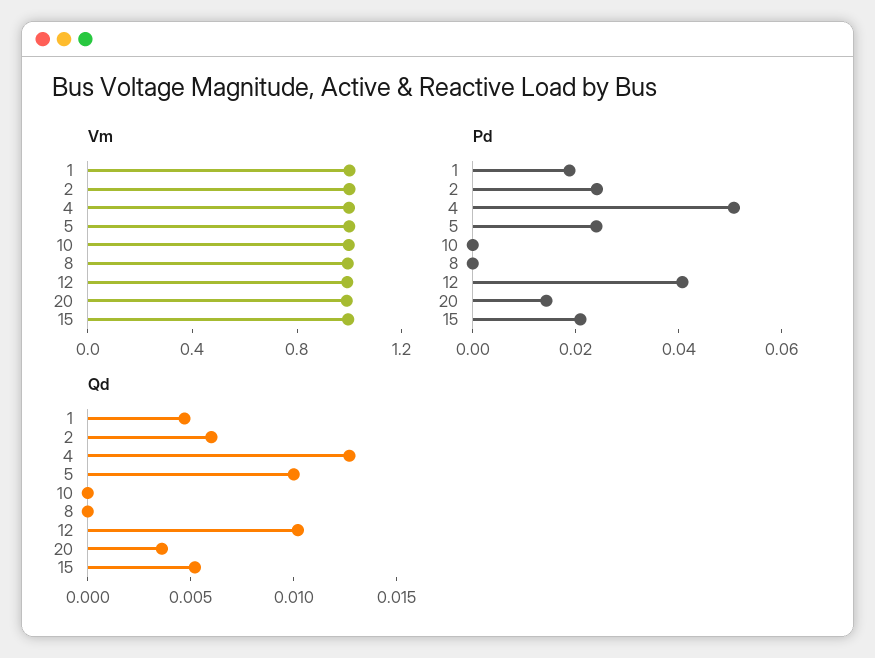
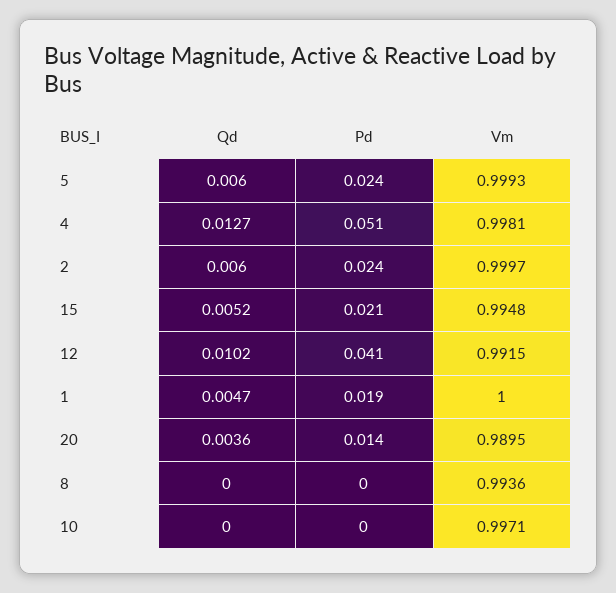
Qd, 5: 0.01 -> 0.006

